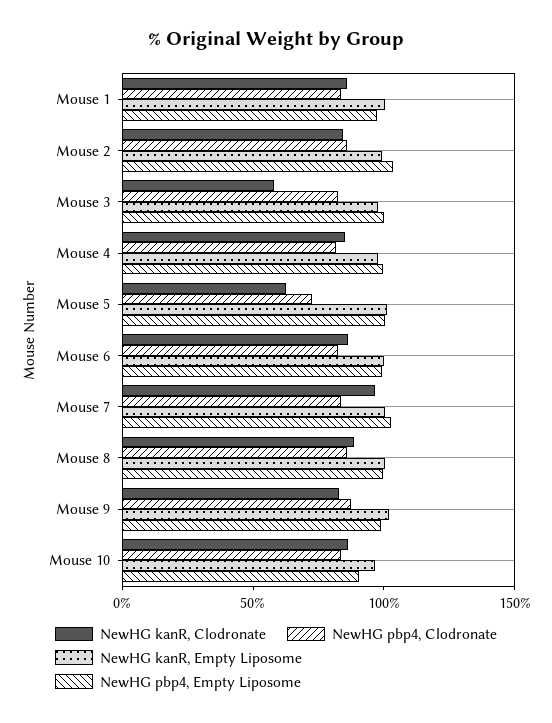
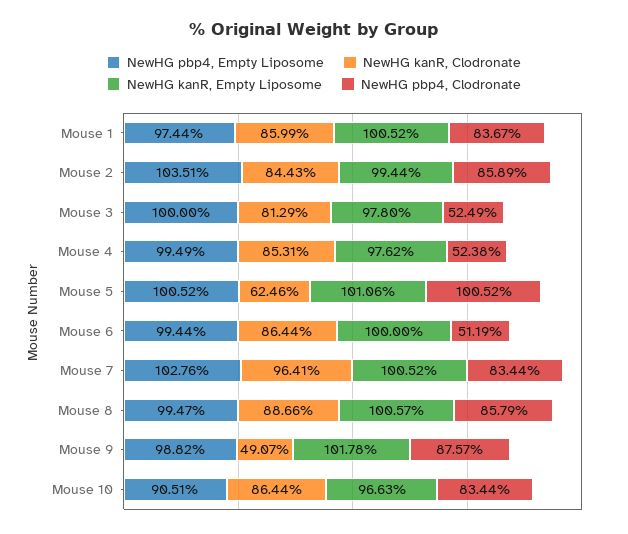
NewHG kanR, Clodronate, Mouse 3: 60 -> 81.29
NewHG pbp4, Clodronate, Mouse 3: 80 -> 52.49
NewHG pbp4, Clodronate, Mouse 4: 80 -> 52.38
NewHG pbp4, Clodronate, Mouse 5: 70 -> 100.52
NewHG pbp4, Clodronate, Mouse 6: 80 -> 51.19
NewHG kanR, Clodronate, Mouse 9: 80 -> 49.07

